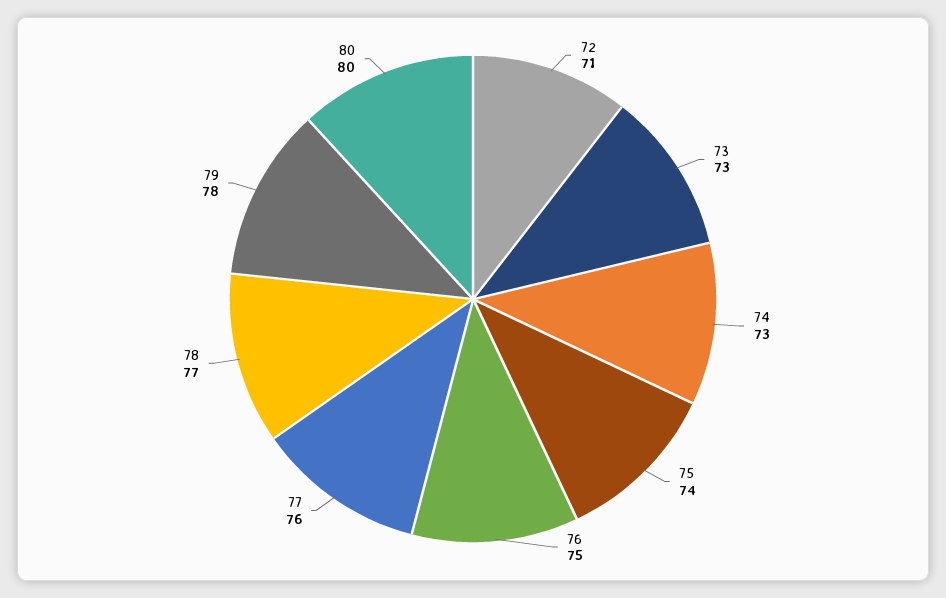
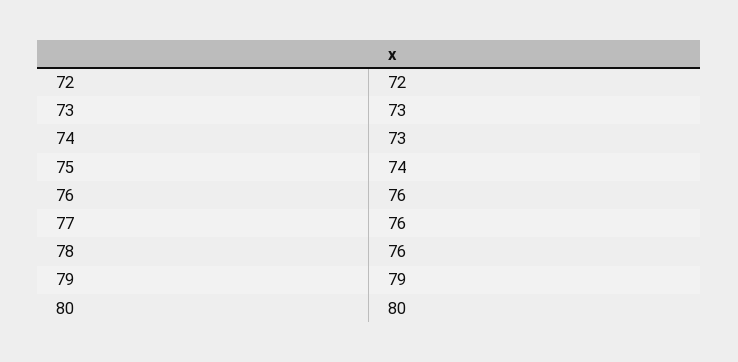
72: 71 -> 72
76: 75 -> 76
78: 77 -> 76
79: 78 -> 79

